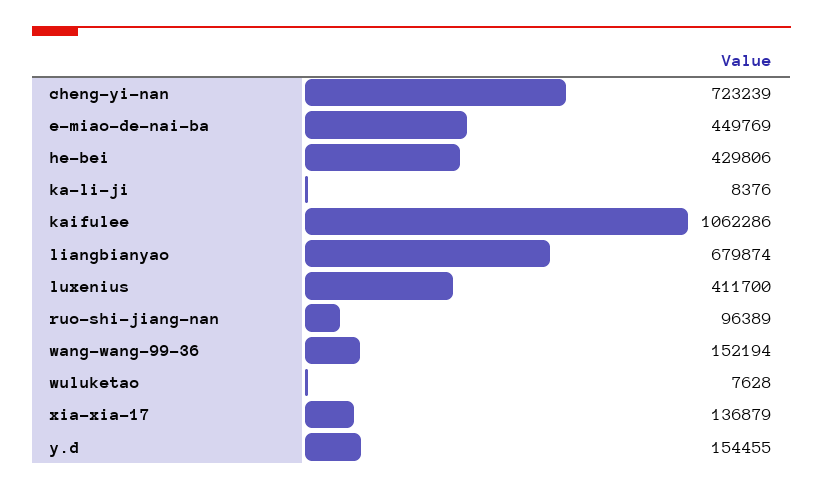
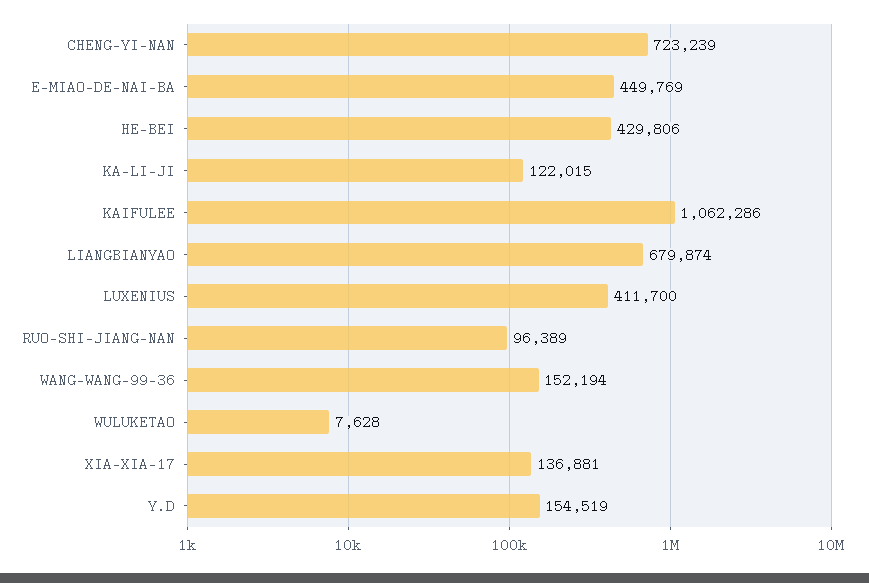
ka-li-ji: 8376 -> 122015
xia-xia-17: 136879 -> 136881
y.d: 154455 -> 154519

